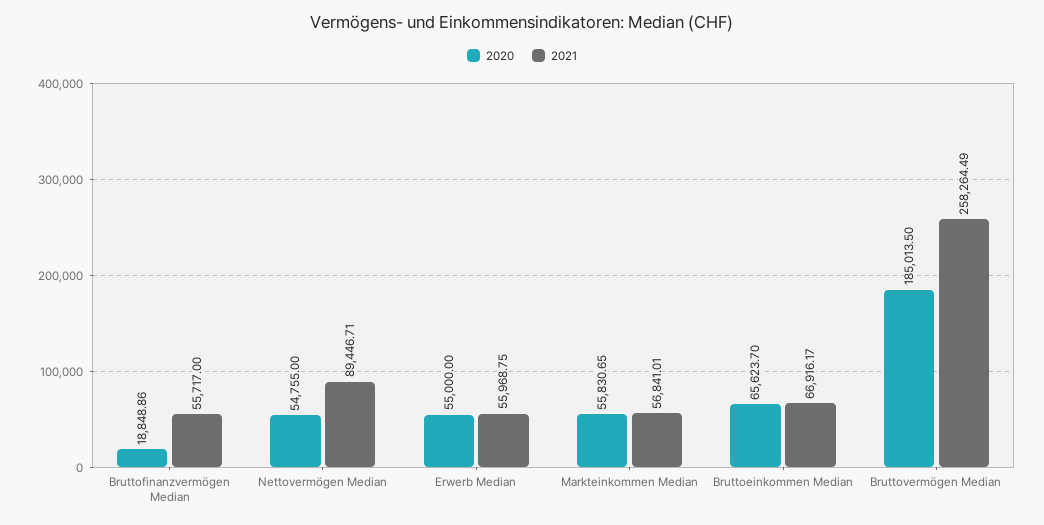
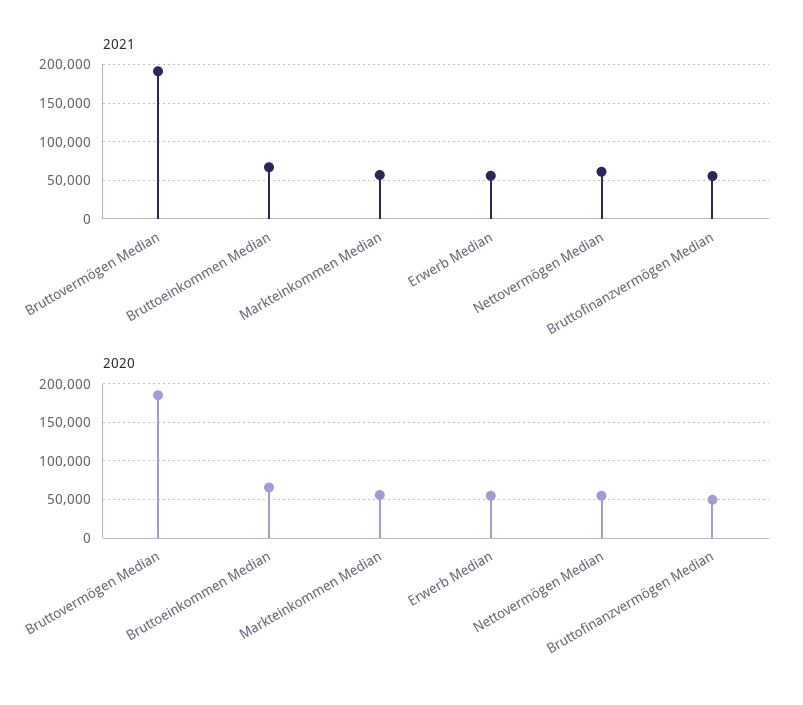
2020, Bruttofinanzvermögen Median: 18848.86 -> 50000
2021, Nettovermögen Median: 89446.71 -> 60000
2021, Bruttovermögen Median: 258264.49 -> 190000

